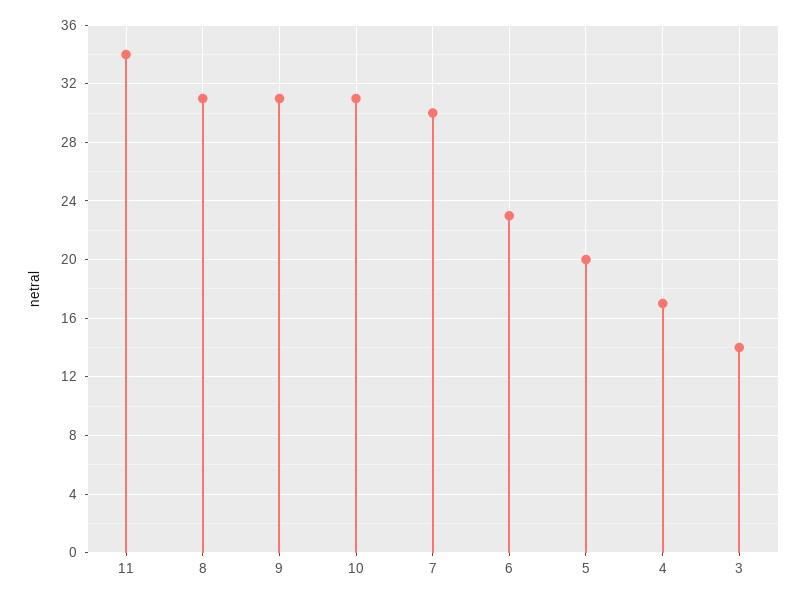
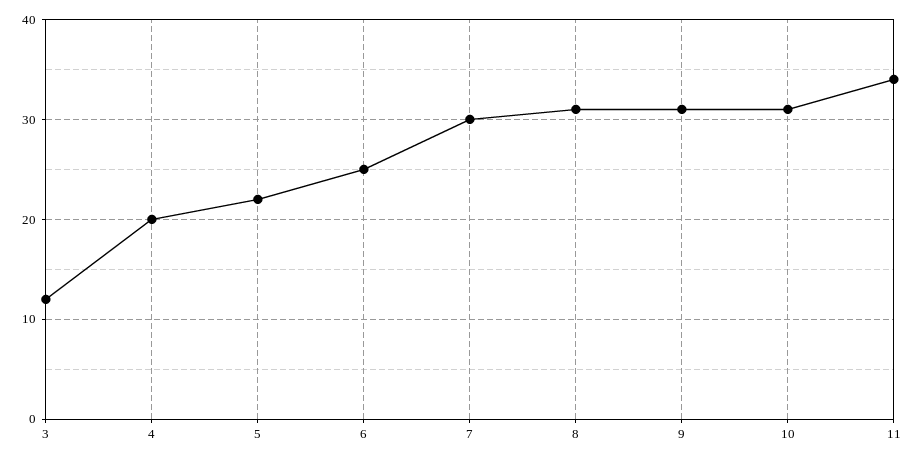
6: 23 -> 25
5: 20 -> 22
4: 17 -> 20
3: 14 -> 12

